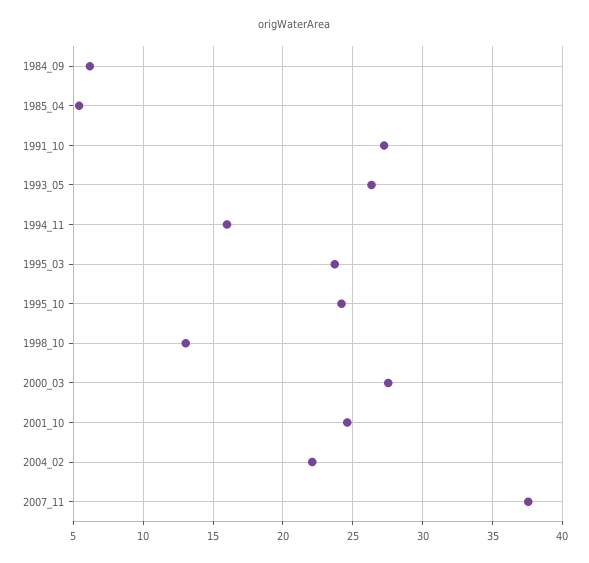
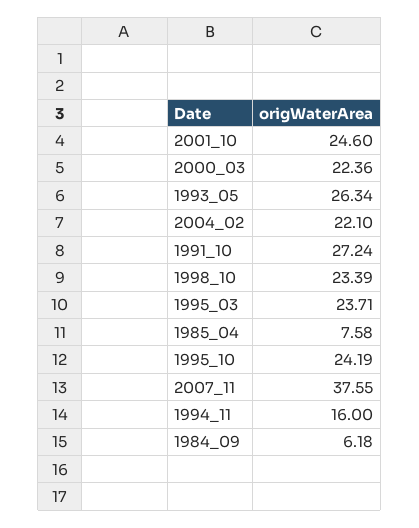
1985_04: 5.5 -> 7.58
1998_10: 13 -> 23.39
2000_03: 27.5 -> 22.36

